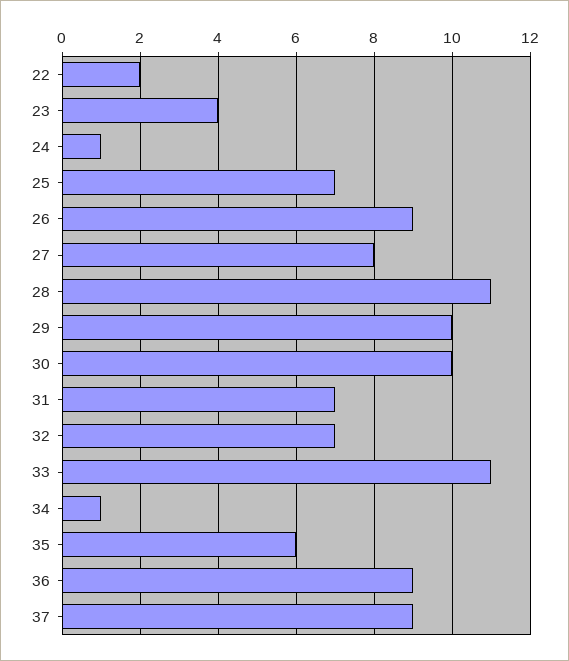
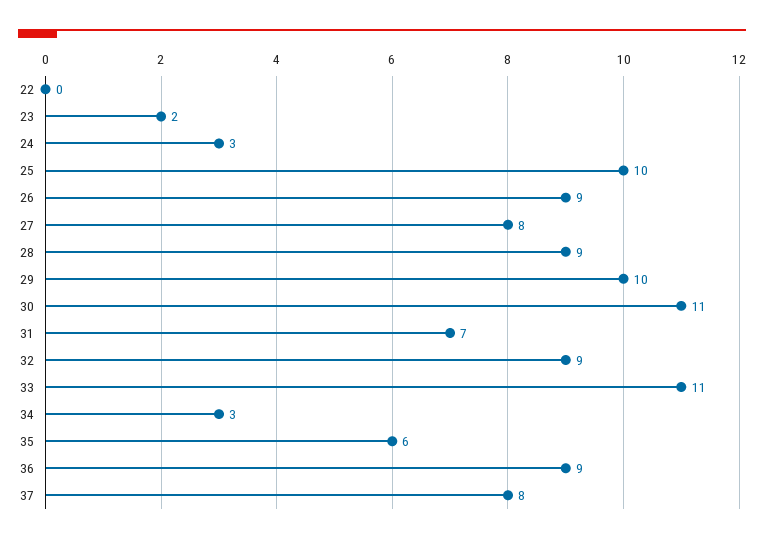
22: 2 -> 0
23: 4 -> 2
24: 1 -> 3
25: 7 -> 10
28: 11 -> 9
30: 10 -> 11
32: 7 -> 9
34: 1 -> 3
37: 9 -> 8

